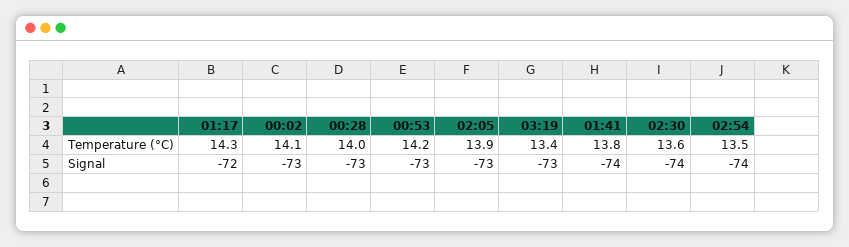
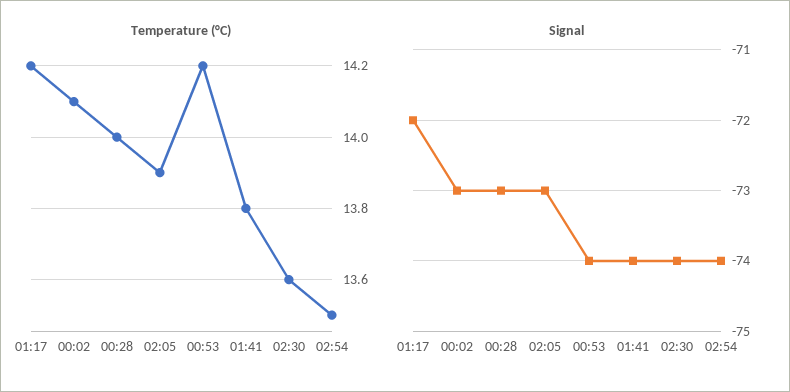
Temperature (°C), 01:17: 14.3 -> 14.2
Temperature (°C), 03:19: 13.4 -> none
Signal, 00:53: -73 -> -74
Signal, 03:19: -73 -> none

